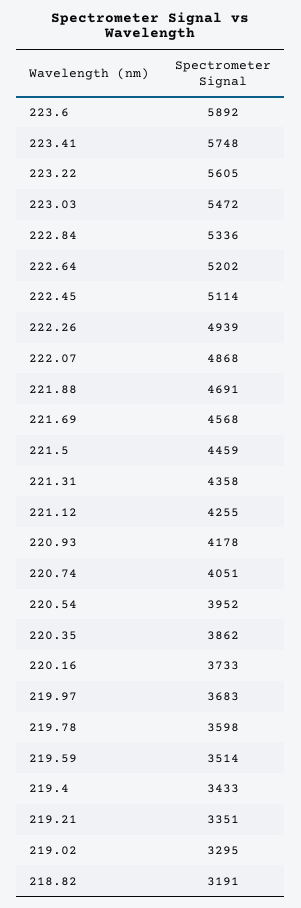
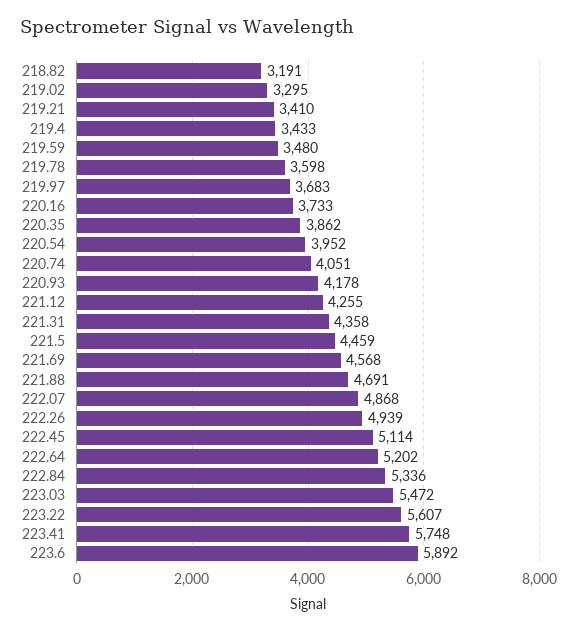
223.22: 5605 -> 5607
219.59: 3514 -> 3480
219.21: 3351 -> 3410

